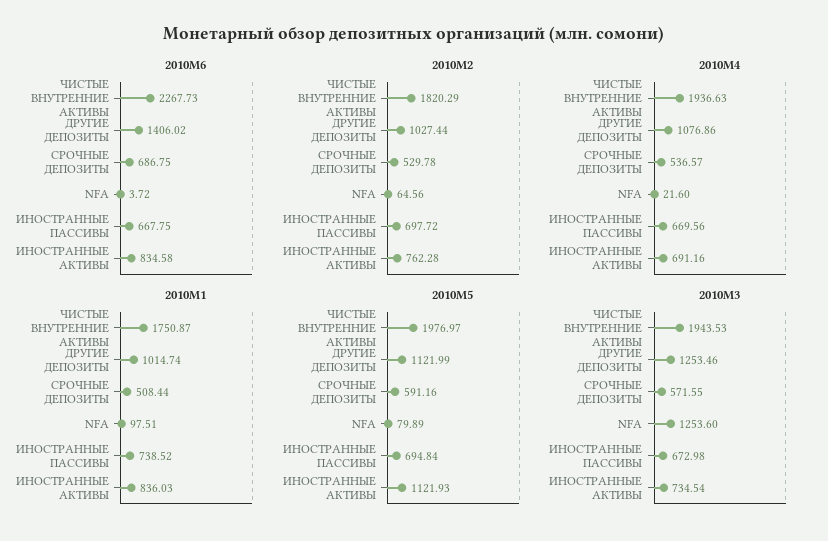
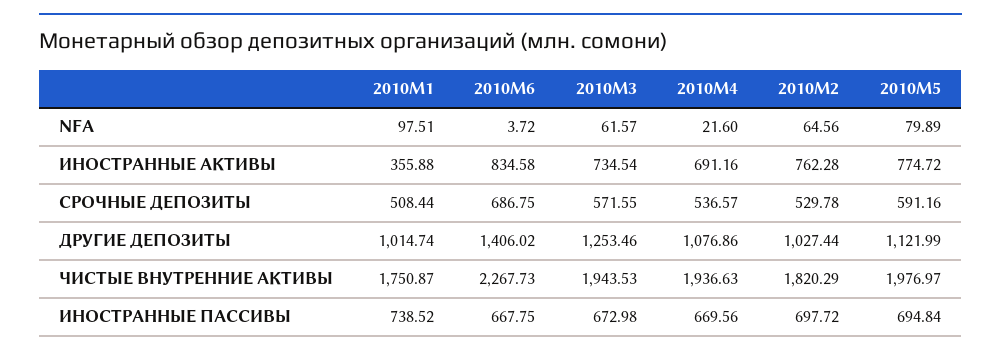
2010M1, ИНОСТРАННЫЕ АКТИВЫ: 836.03 -> 355.88
2010M5, ИНОСТРАННЫЕ АКТИВЫ: 1121.93 -> 774.72
2010M3, NFA: 1253.6 -> 61.57

